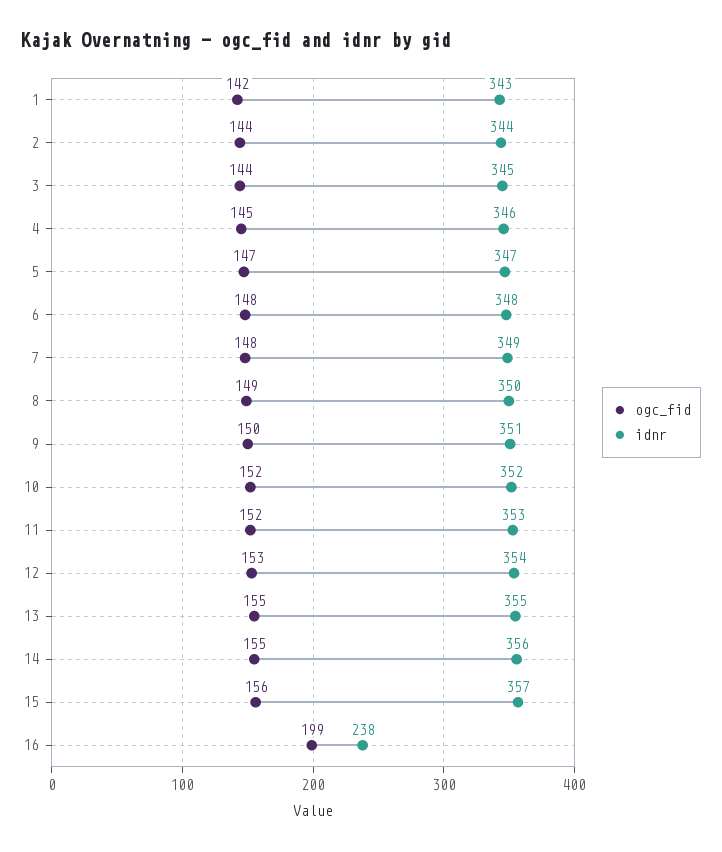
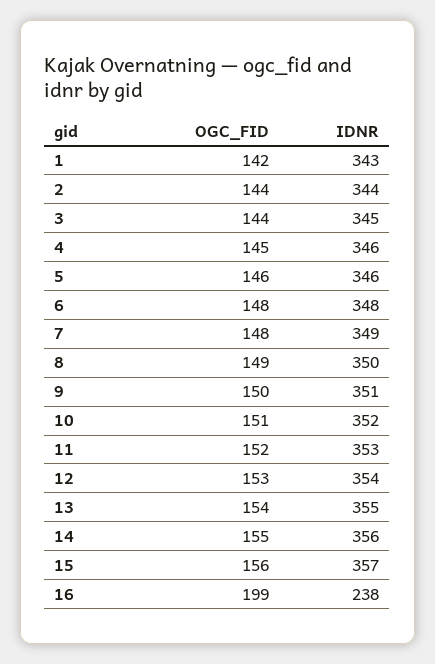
ogc_fid, 5: 147 -> 146
idnr, 5: 347 -> 346
ogc_fid, 10: 152 -> 151
ogc_fid, 13: 155 -> 154

